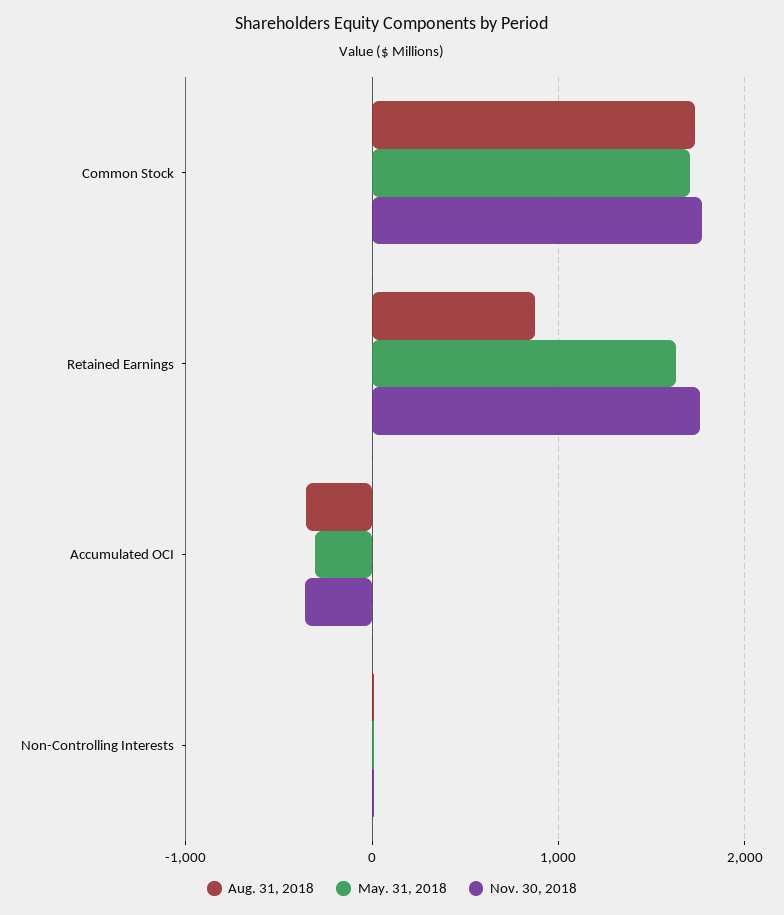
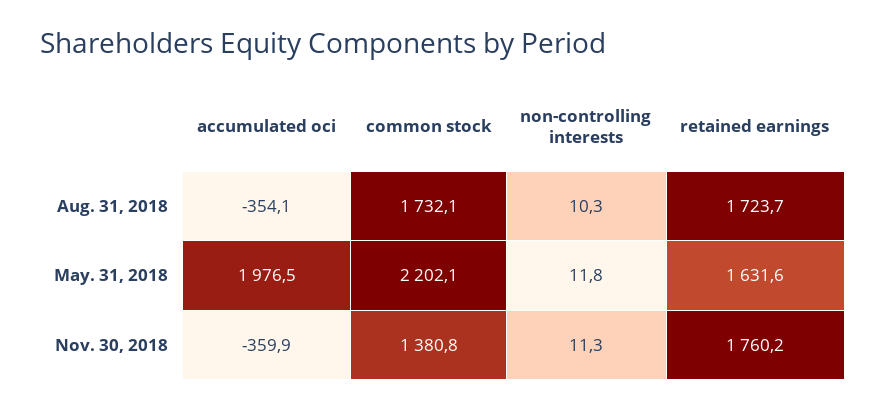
May. 31, 2018, Common Stock: 1700 -> 2202.1
Nov. 30, 2018, Common Stock: 1800 -> 1380.8
Aug. 31, 2018, Retained Earnings: 900 -> 1723.7
May. 31, 2018, Accumulated OCI: -300 -> 1976.5

